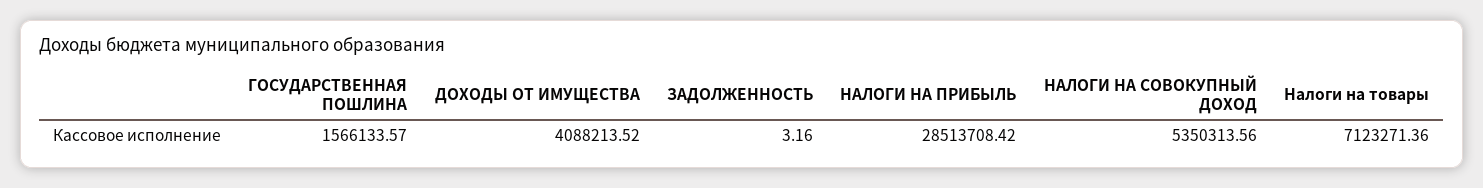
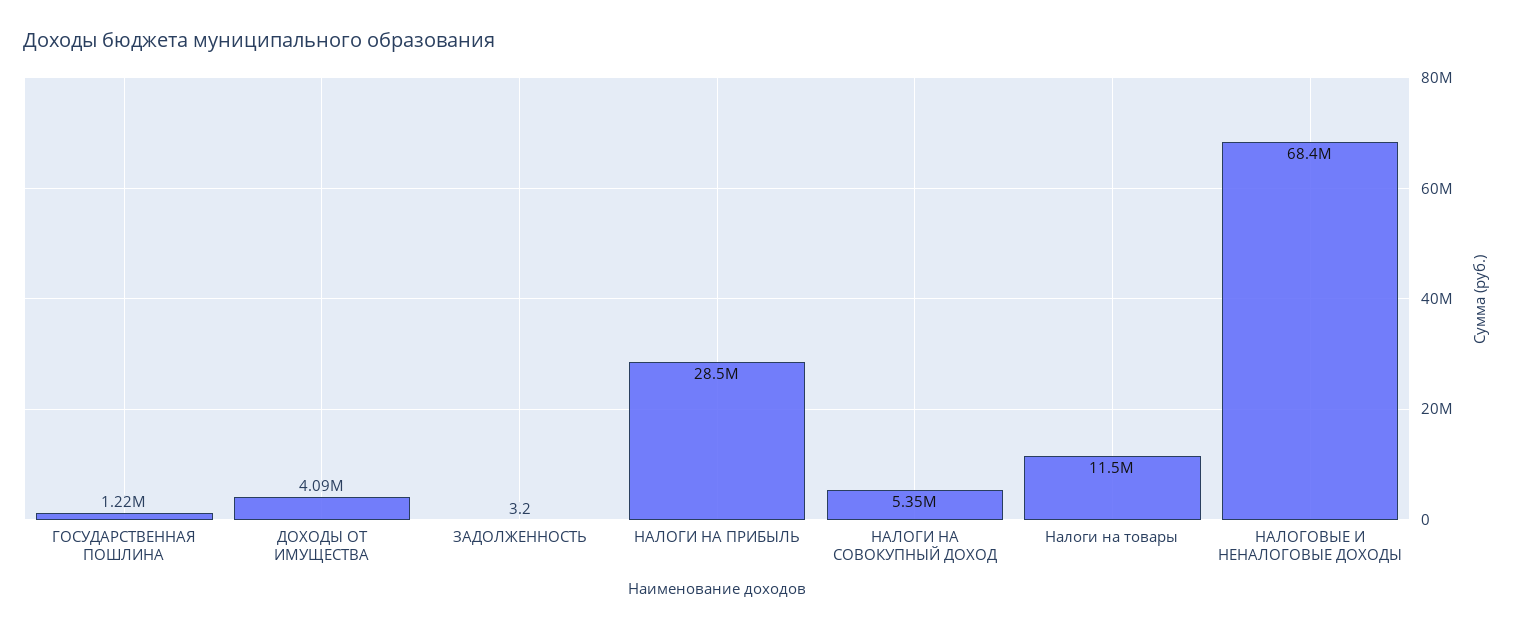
ГОСУДАРСТВЕННАЯ ПОШЛИНА: 1566133.57 -> 1220000
Налоги на товары: 7123271.36 -> 11500000
НАЛОГОВЫЕ И НЕНАЛОГОВЫЕ ДОХОДЫ: none -> 68400000

